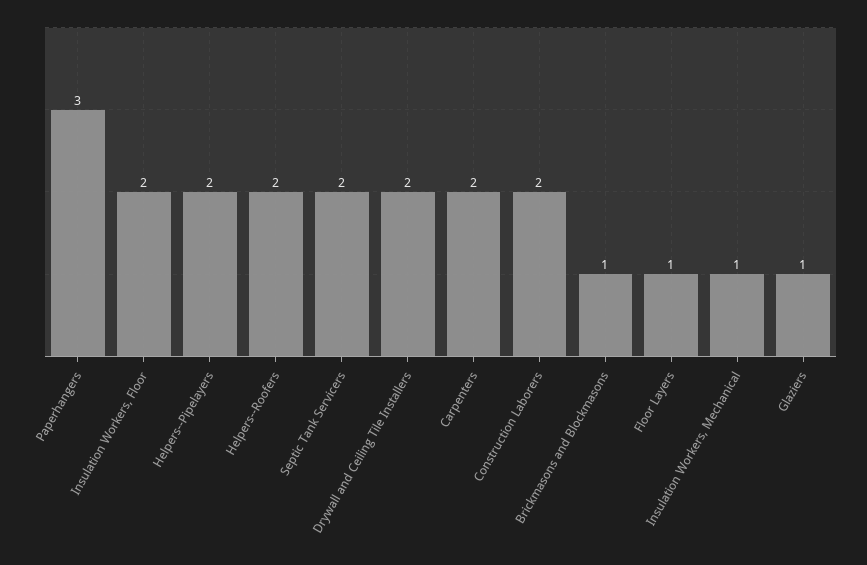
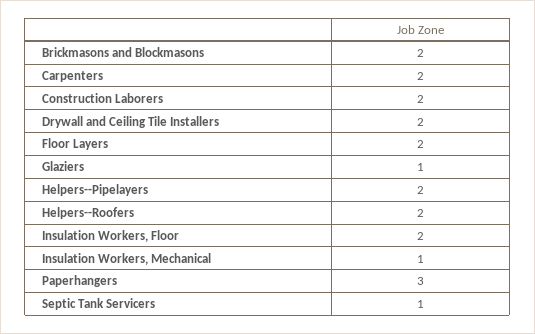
Septic Tank Servicers: 2 -> 1
Brickmasons and Blockmasons: 1 -> 2
Floor Layers: 1 -> 2

